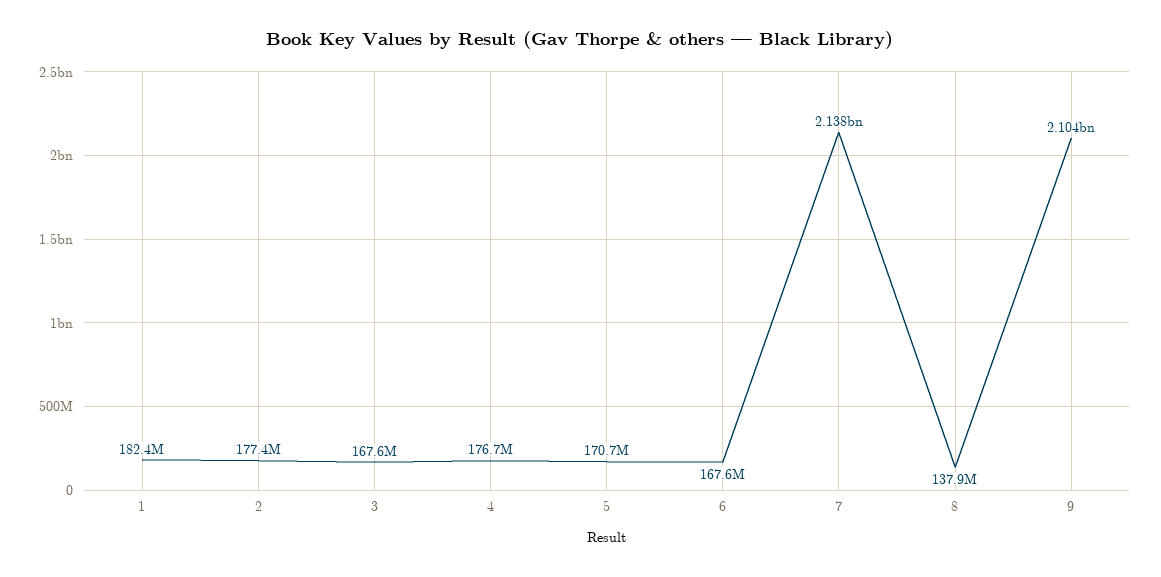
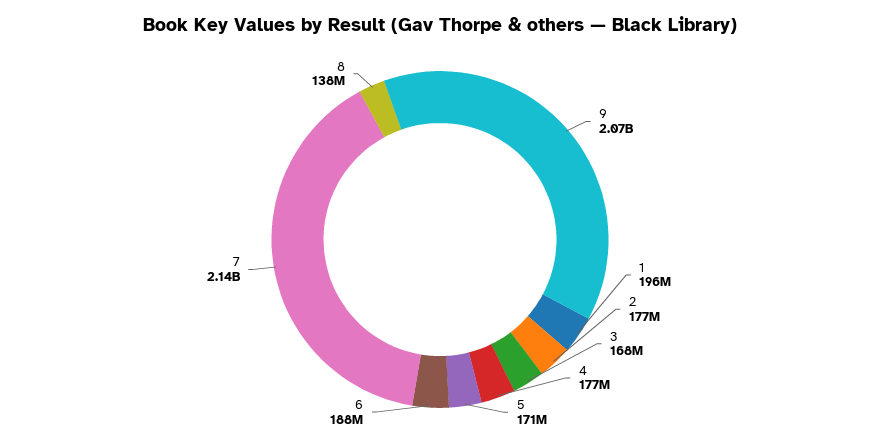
1: 182400000 -> 196000000
6: 167600000 -> 188000000
9: 2104000000 -> 2070000000

